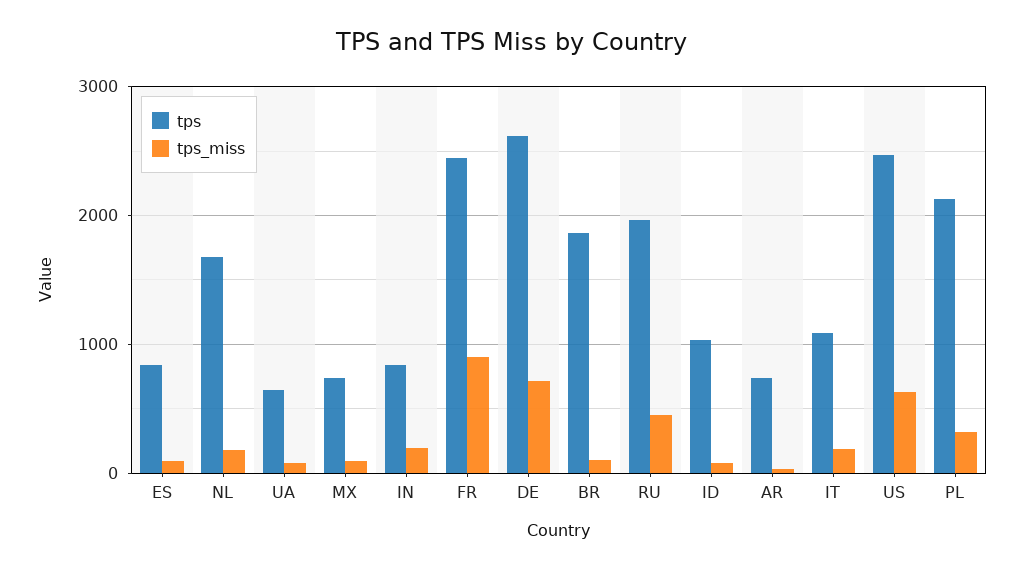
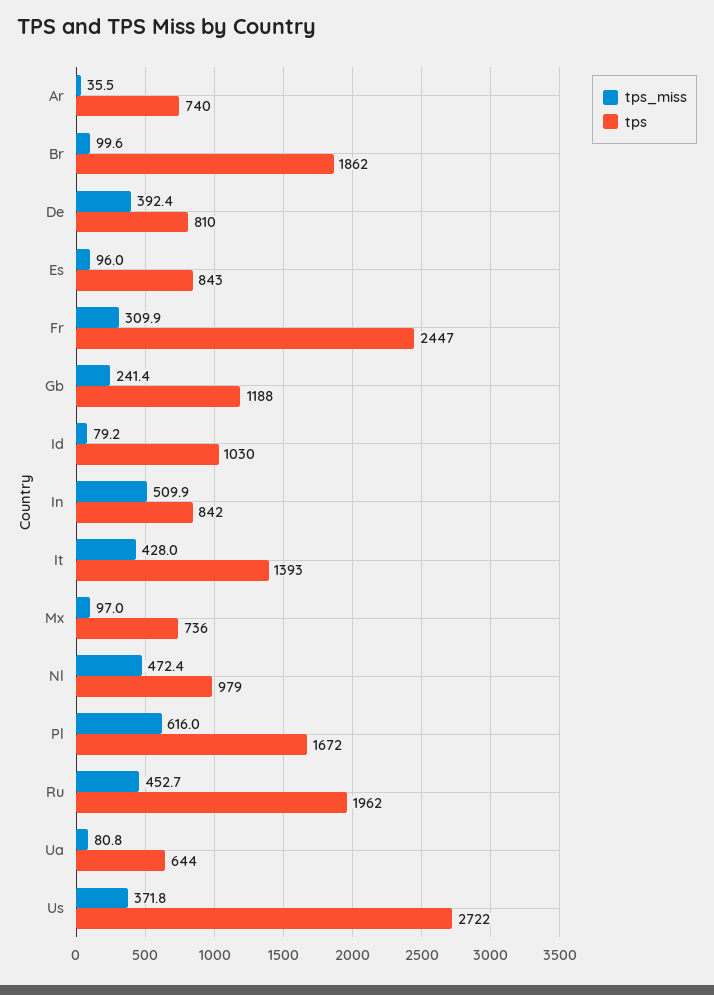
tps, NL: 1700 -> 979
tps_miss, NL: 200 -> 472.4
tps_miss, IN: 200 -> 509.9
tps_miss, FR: 900 -> 309.9
tps, DE: 2600 -> 810
tps_miss, DE: 700 -> 392.4
tps, IT: 1100 -> 1393
tps_miss, IT: 200 -> 428
tps, US: 2500 -> 2722
tps_miss, US: 600 -> 371.8
tps, PL: 2100 -> 1672
tps_miss, PL: 300 -> 616
tps_miss, Gb: none -> 241.4
tps, Gb: none -> 1188

